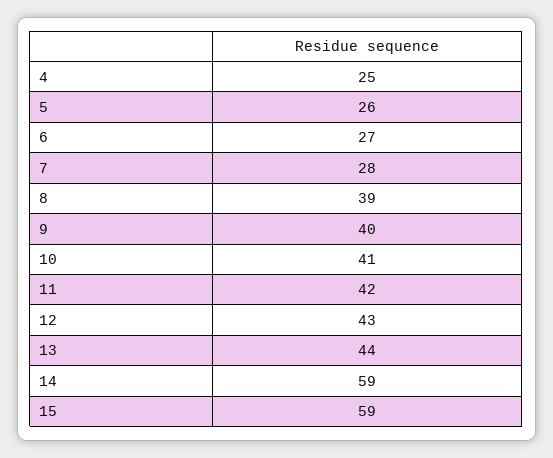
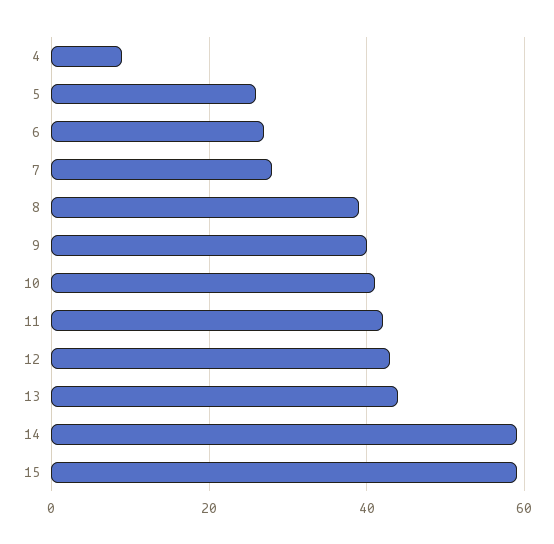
4: 25 -> 10

